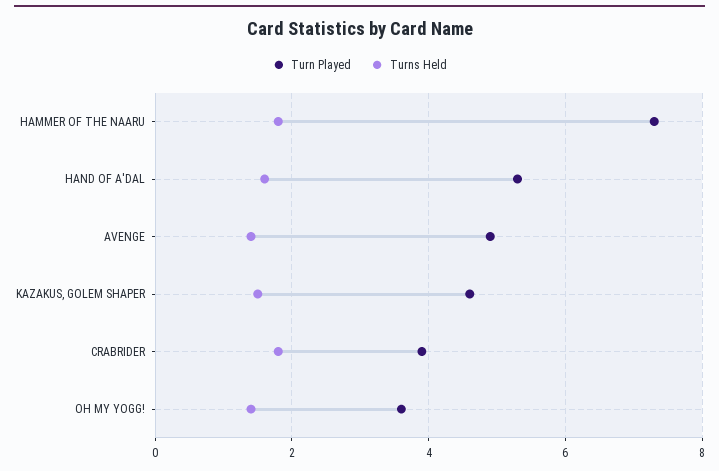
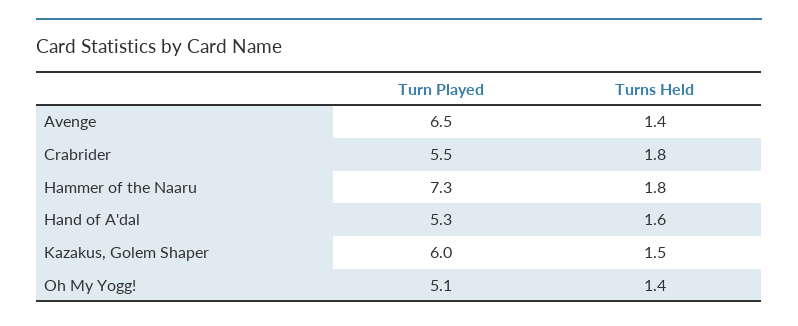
Turn Played, AVENGE: 5 -> 6.5
Turn Played, KAZAKUS, GOLEM SHAPER: 4.5 -> 6
Turn Played, CRABRIDER: 4 -> 5.5
Turn Played, OH MY YOGG!: 3.5 -> 5.1

